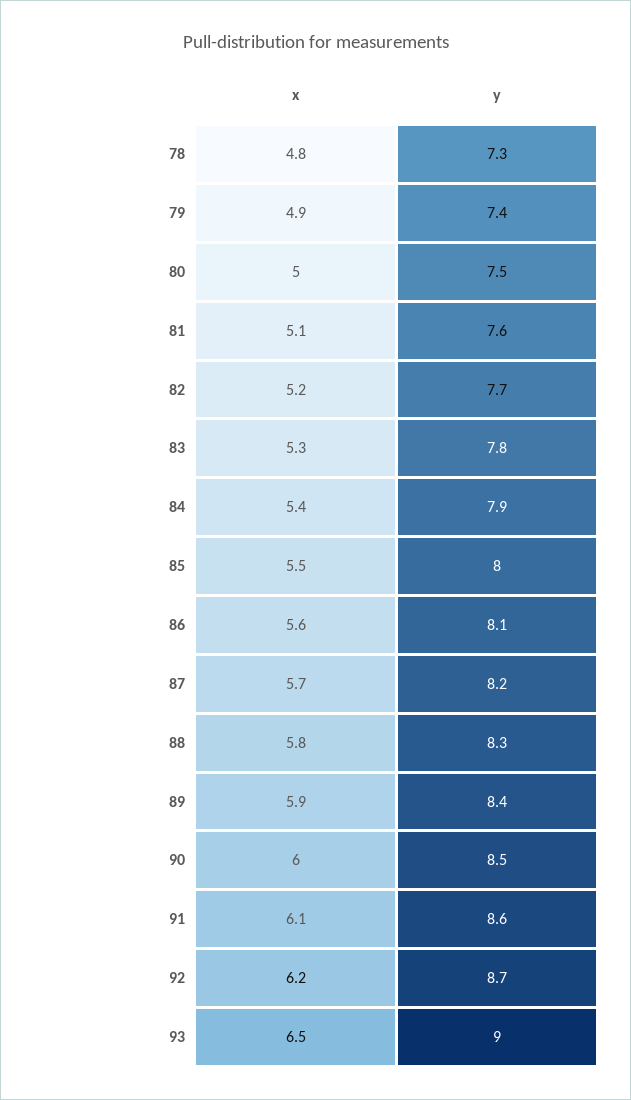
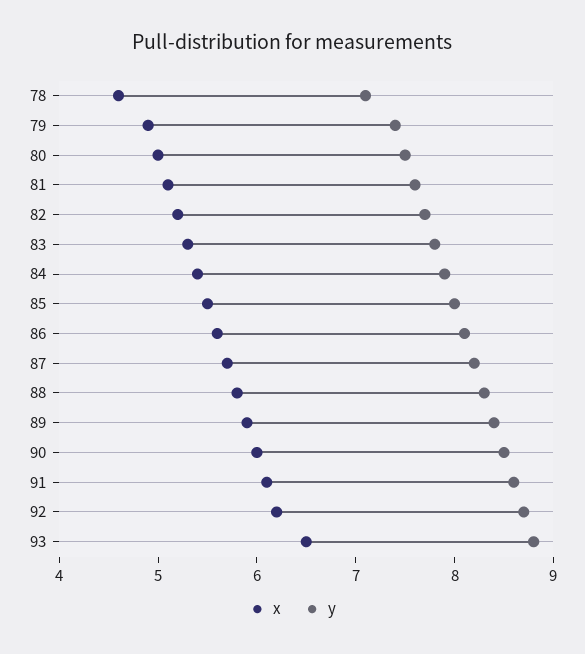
x, 78: 4.8 -> 4.6
y, 78: 7.3 -> 7.1
y, 93: 9 -> 8.8

